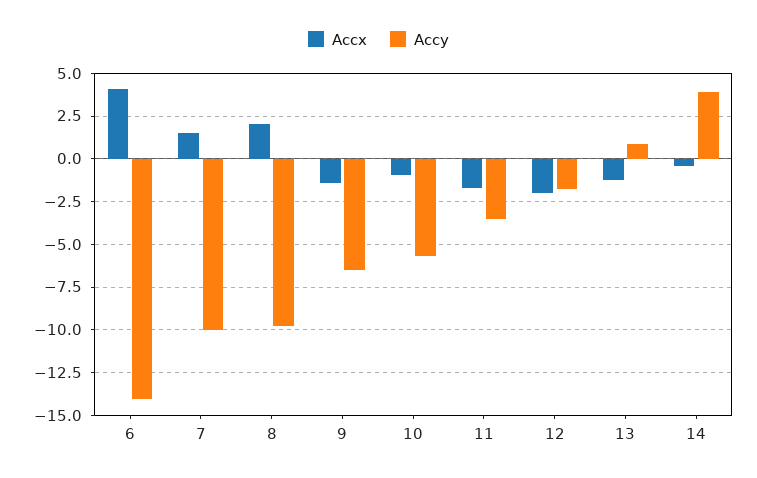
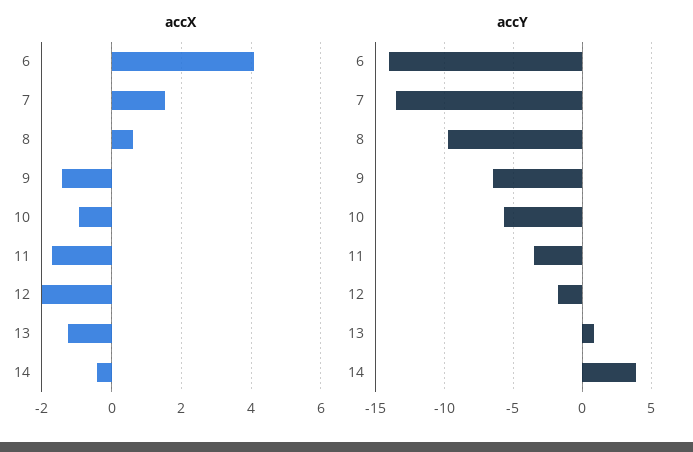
Accy, 7: -10 -> -13.5
Accx, 8: 2 -> 0.6

